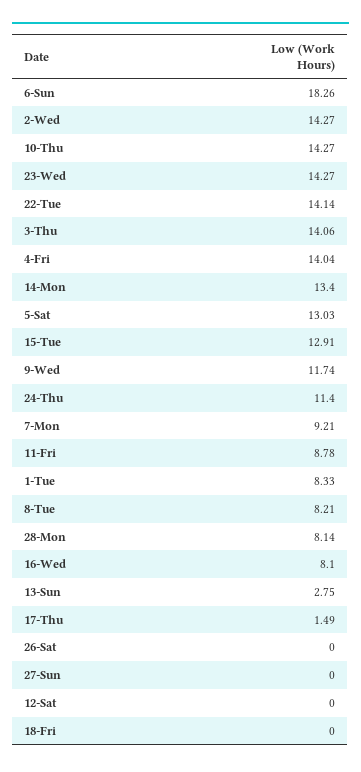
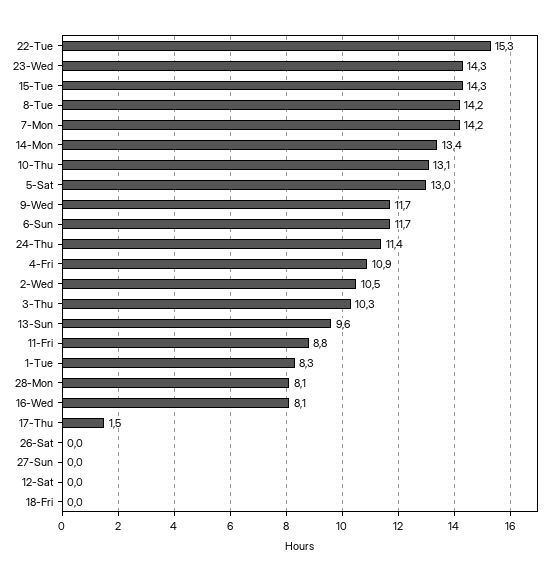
6-Sun: 18.26 -> 11.7
2-Wed: 14.27 -> 10.5
10-Thu: 14.27 -> 13.1
22-Tue: 14.14 -> 15.3
3-Thu: 14.06 -> 10.3
4-Fri: 14.04 -> 10.9
15-Tue: 12.91 -> 14.3
7-Mon: 9.21 -> 14.2
8-Tue: 8.21 -> 14.2
13-Sun: 2.75 -> 9.6

